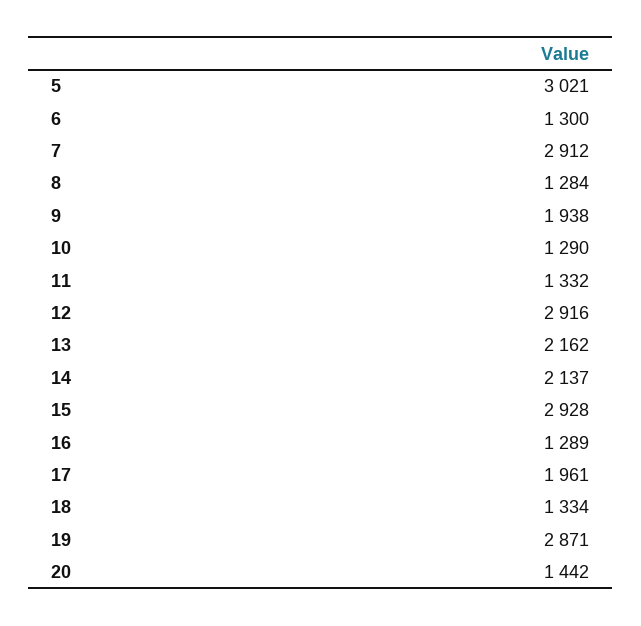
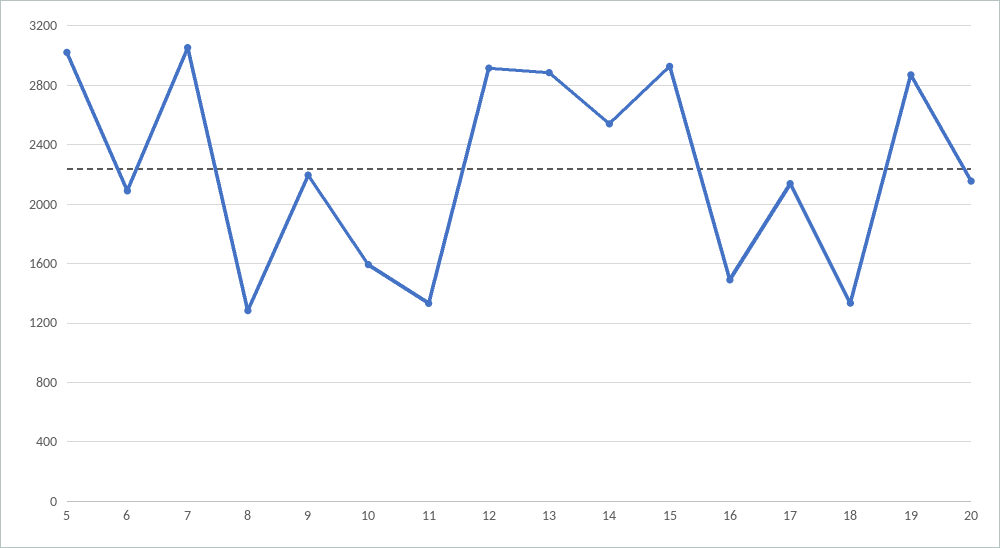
6: 1300 -> 2100
7: 2912 -> 3050
9: 1938 -> 2200
10: 1290 -> 1600
13: 2162 -> 2900
14: 2137 -> 2550
16: 1289 -> 1500
17: 1961 -> 2150
20: 1442 -> 2150

